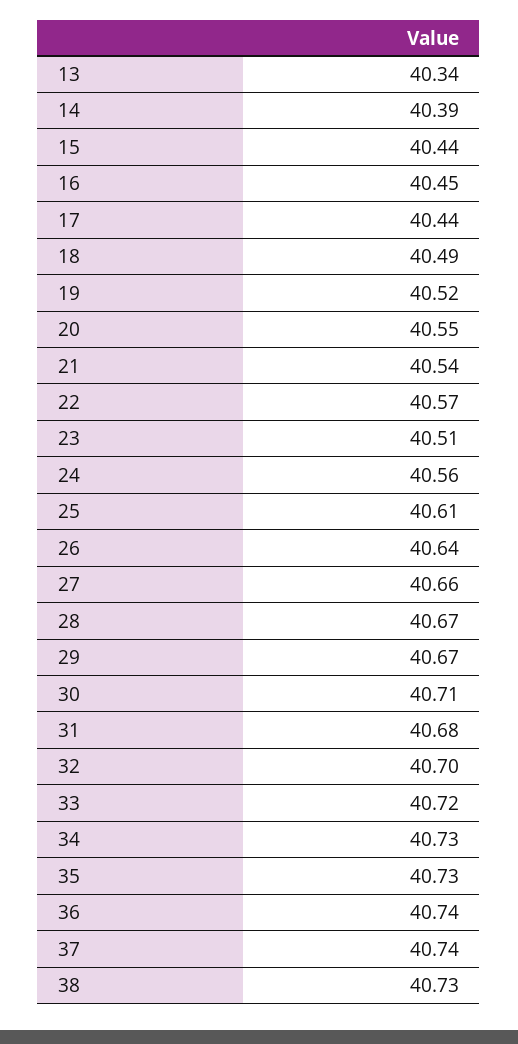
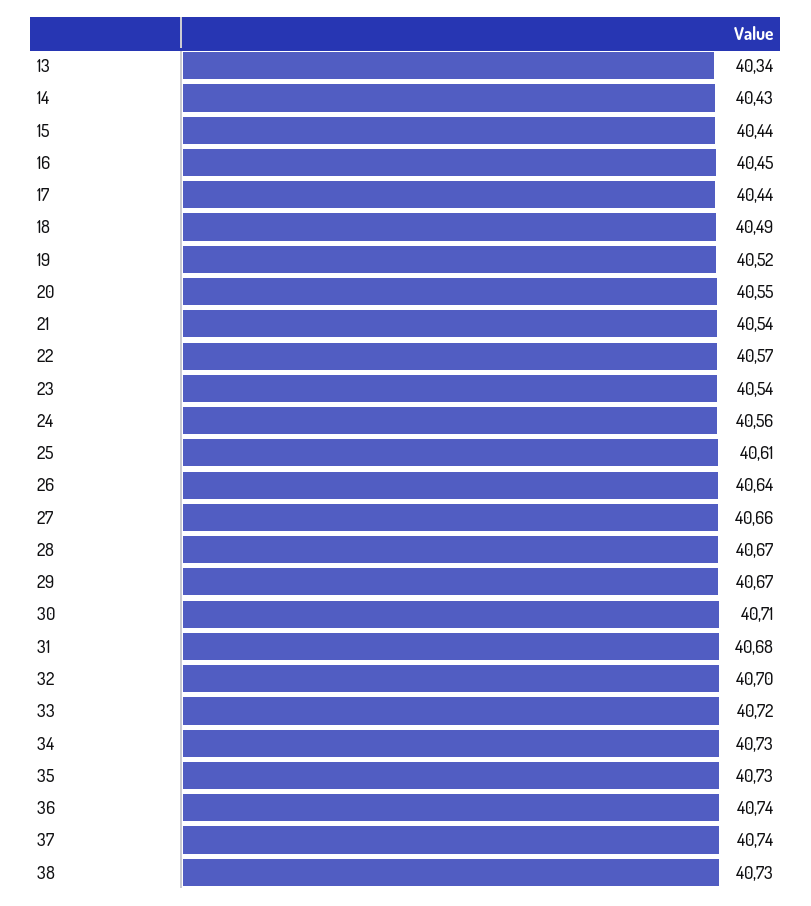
14: 40.39 -> 40.43
23: 40.51 -> 40.54

